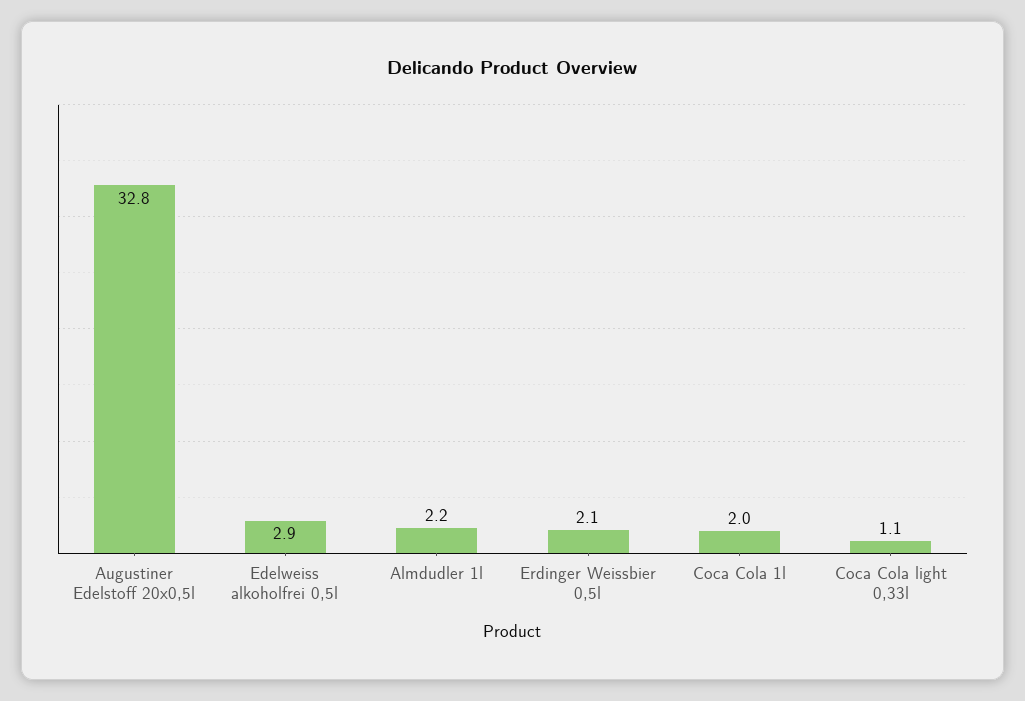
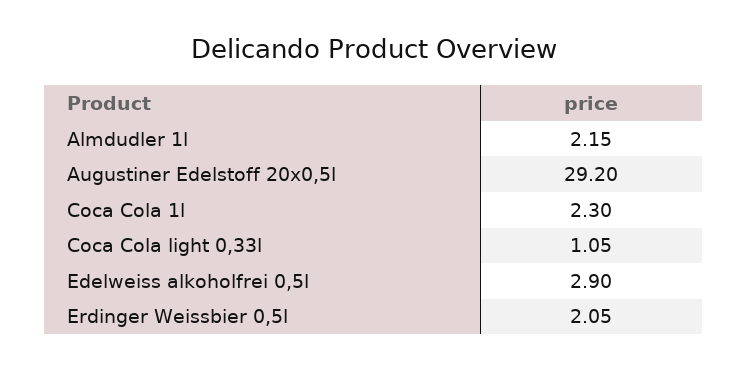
Augustiner Edelstoff 20x0,5l: 32.8 -> 29.2
Coca Cola 1l: 2 -> 2.3

